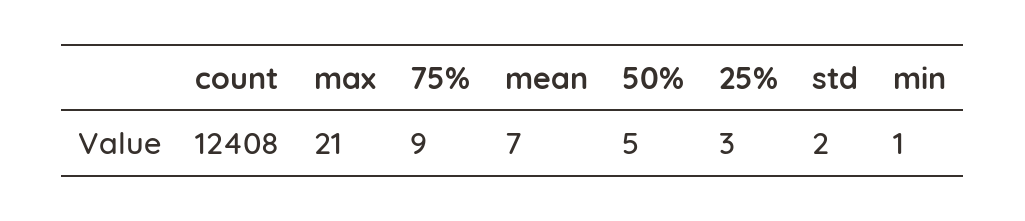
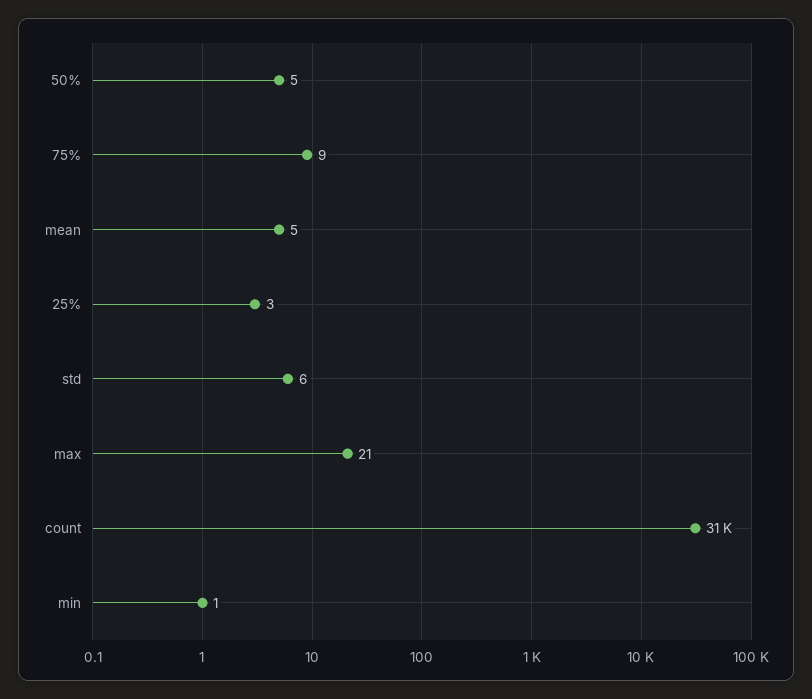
count: 12408 -> 31000
mean: 7 -> 5
std: 2 -> 6

